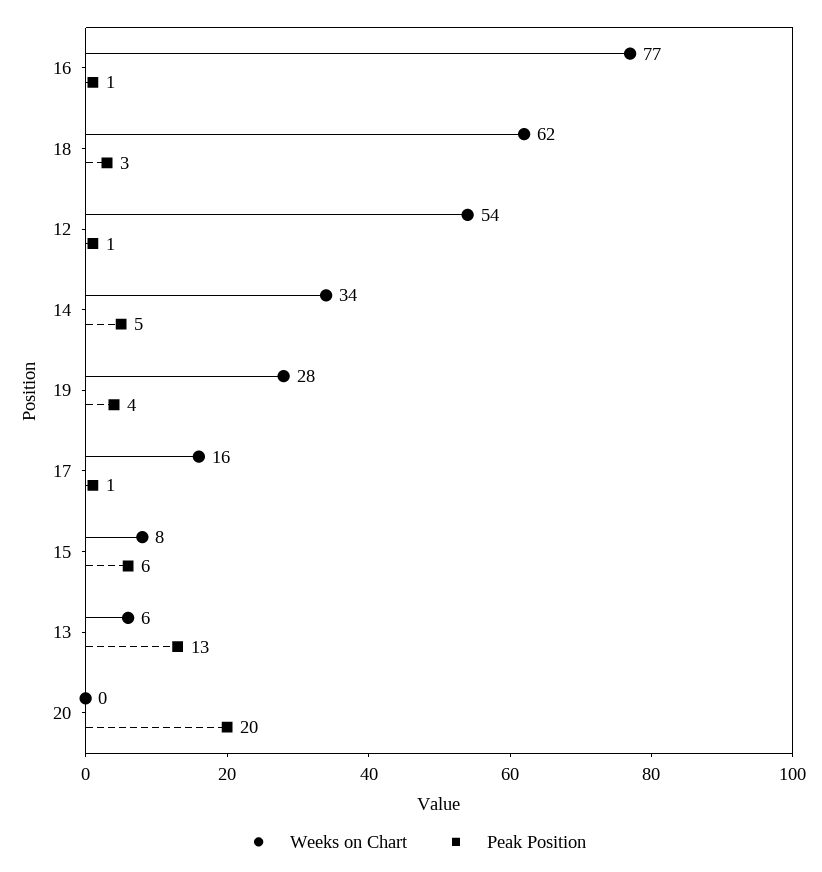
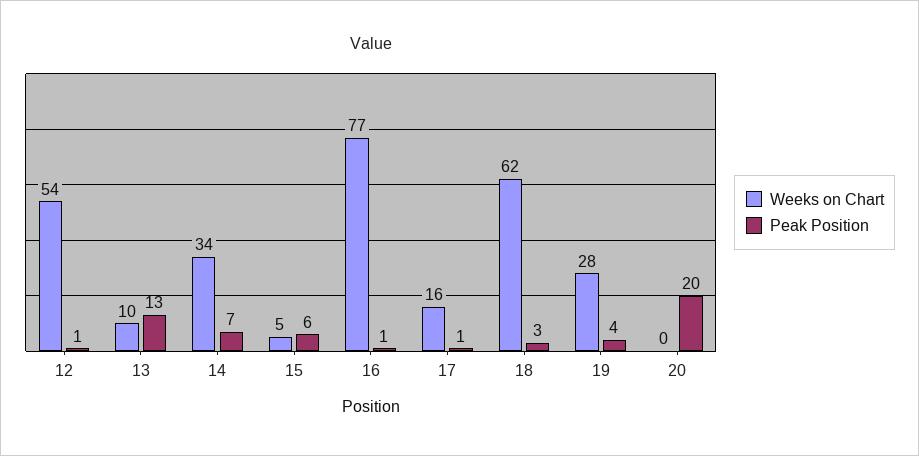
Peak Position, 14: 5 -> 7
Weeks on Chart, 15: 8 -> 5
Weeks on Chart, 13: 6 -> 10

